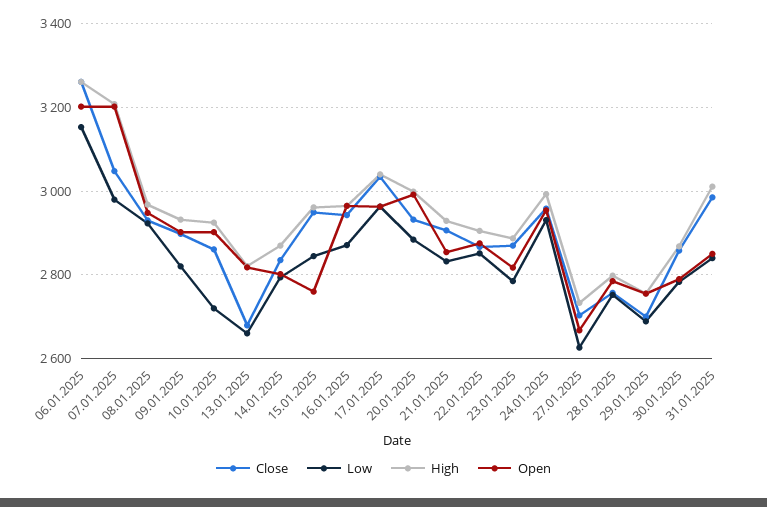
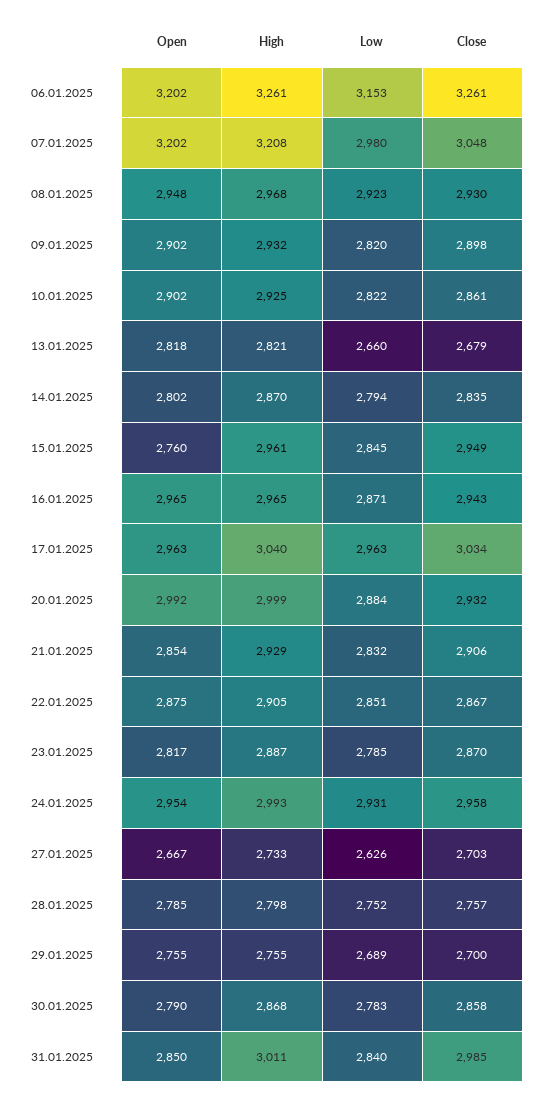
Low, 10.01.2025: 2720 -> 2822

